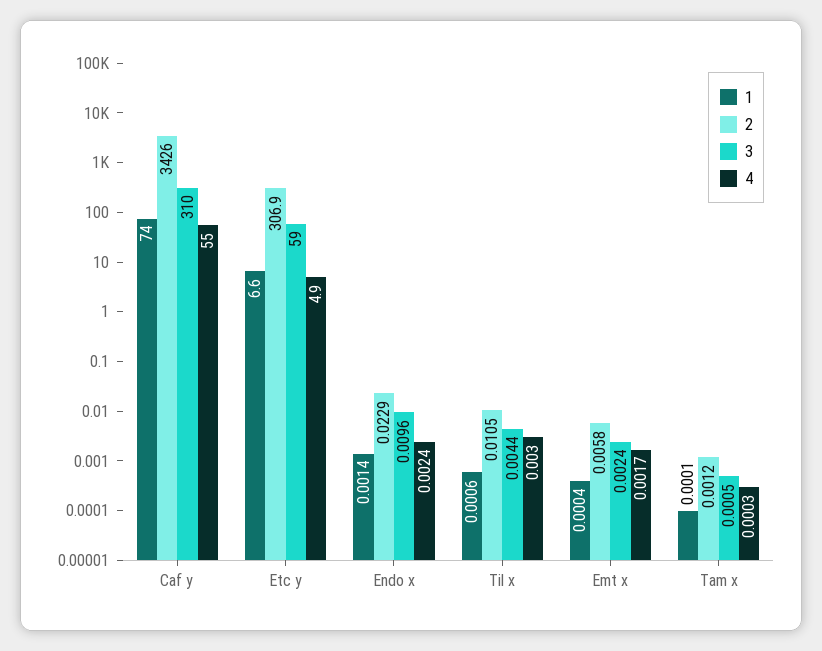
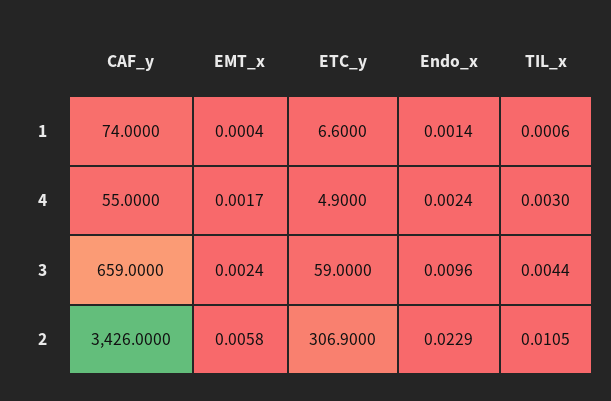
3, Caf y: 310 -> 659
1, Tam x: 0.0001 -> none
2, Tam x: 0.0012 -> none
3, Tam x: 0.0005 -> none
4, Tam x: 0.0003 -> none

